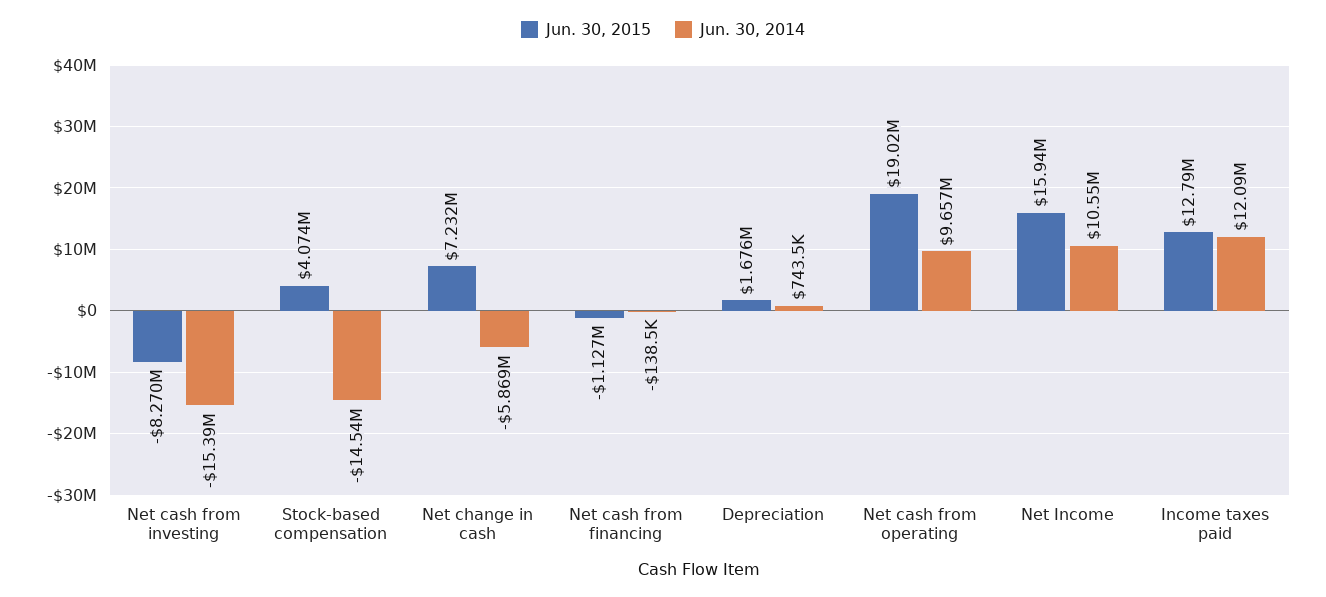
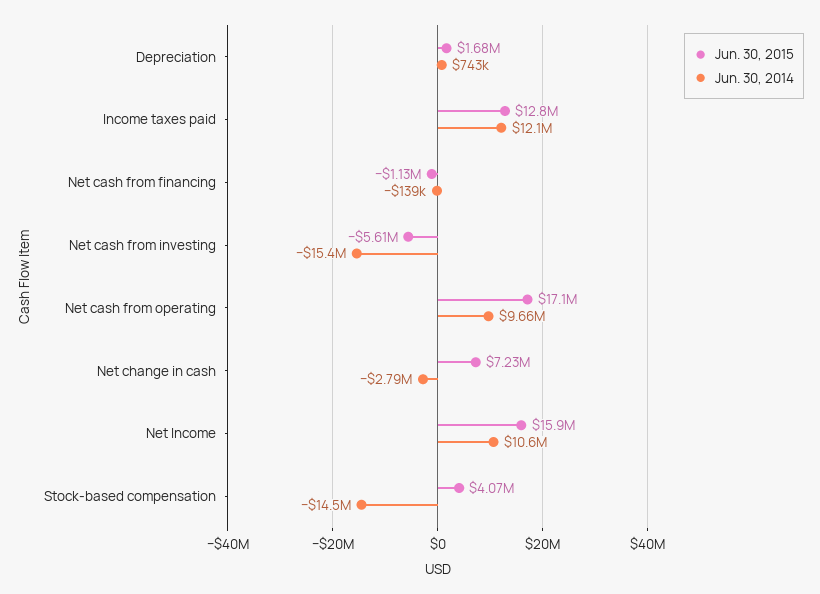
Jun. 30, 2015, Net cash from investing: -8270000 -> -5610000
Jun. 30, 2014, Net change in cash: -5869000 -> -2790000
Jun. 30, 2015, Net cash from operating: 19020000 -> 17100000

